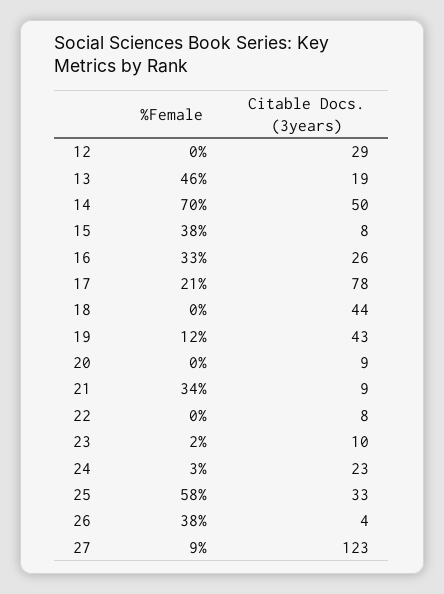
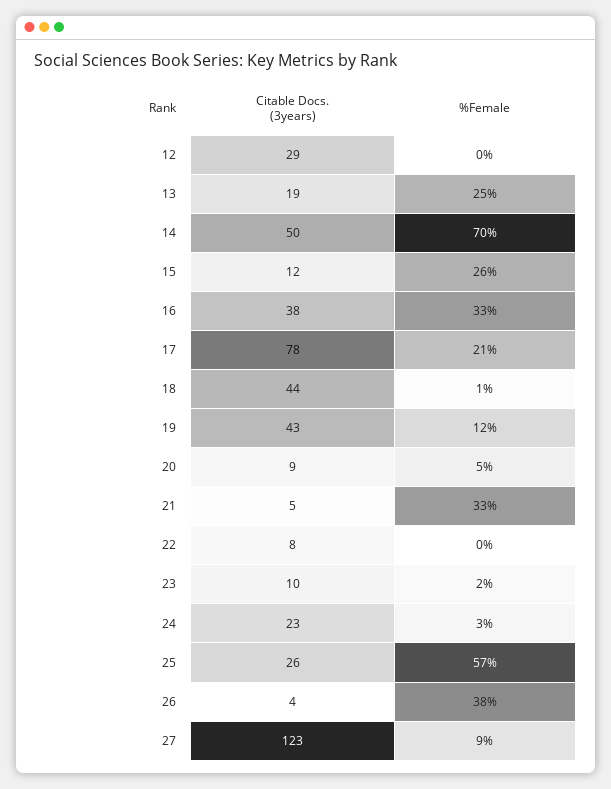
%Female, 13: 46 -> 25
%Female, 15: 38 -> 26
Citable Docs. (3years), 15: 8 -> 12
Citable Docs. (3years), 16: 26 -> 38
%Female, 18: 0 -> 1
%Female, 20: 0 -> 5
%Female, 21: 34 -> 33
Citable Docs. (3years), 21: 9 -> 5
%Female, 25: 58 -> 57
Citable Docs. (3years), 25: 33 -> 26

